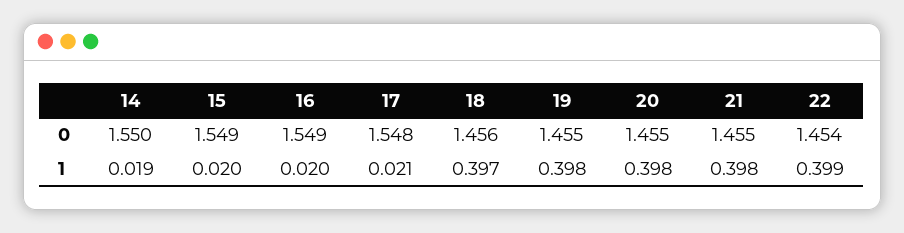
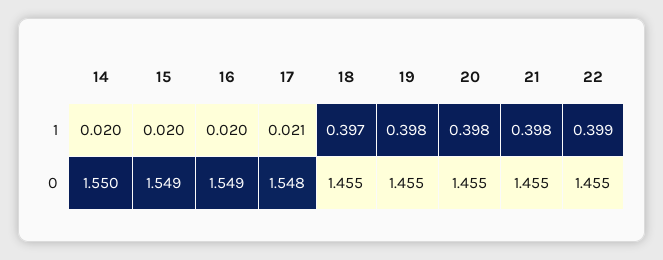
18, 0: 1.456 -> 1.455
22, 0: 1.454 -> 1.455
14, 1: 0.019 -> 0.02

